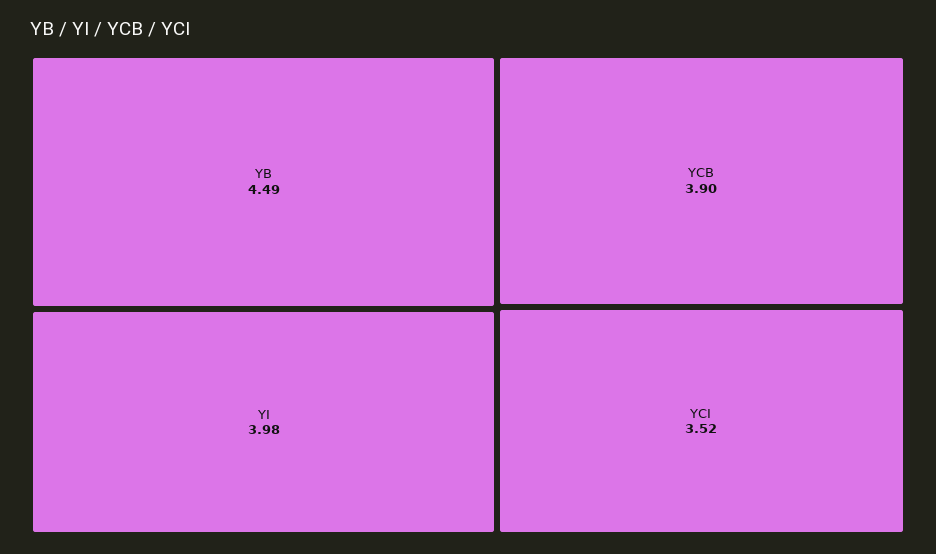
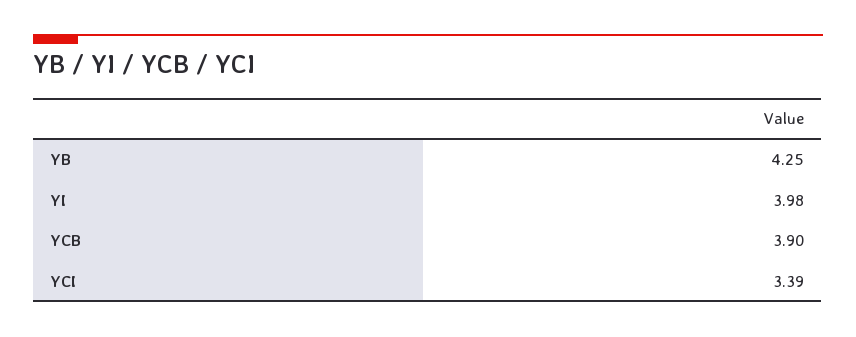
YB: 4.49 -> 4.25
YCI: 3.52 -> 3.39

